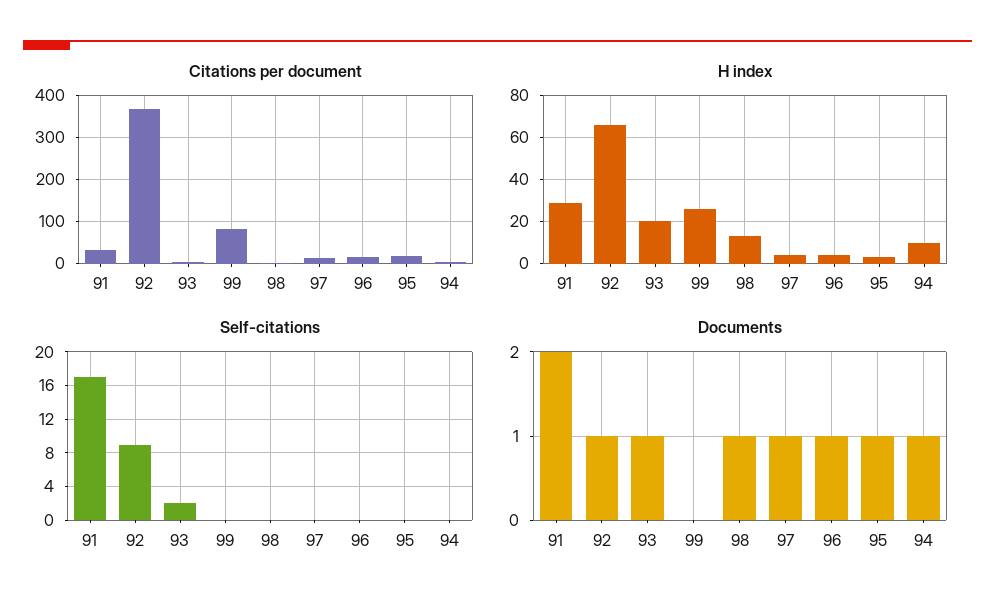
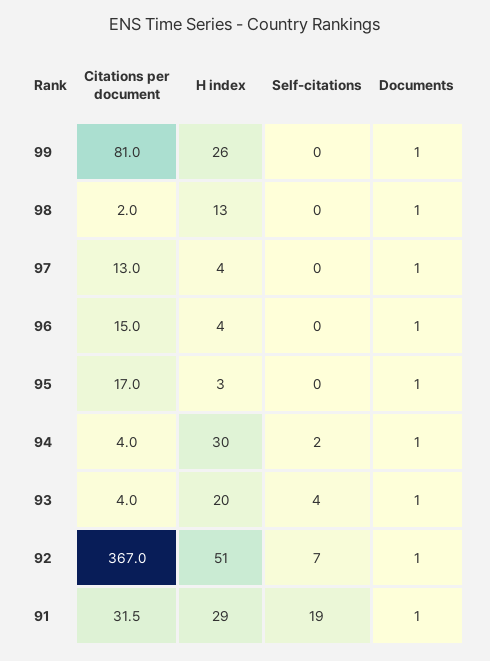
H index, 92: 65 -> 51
H index, 94: 10 -> 30
Self-citations, 91: 17 -> 19
Self-citations, 92: 9 -> 7
Self-citations, 93: 2 -> 4
Self-citations, 94: 0 -> 2
Documents, 91: 2 -> 1
Documents, 99: 0 -> 1

